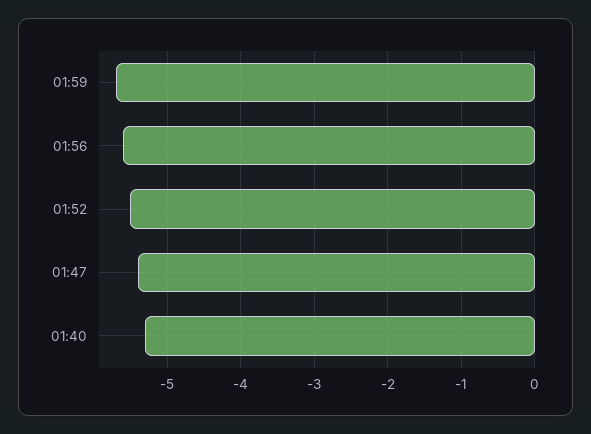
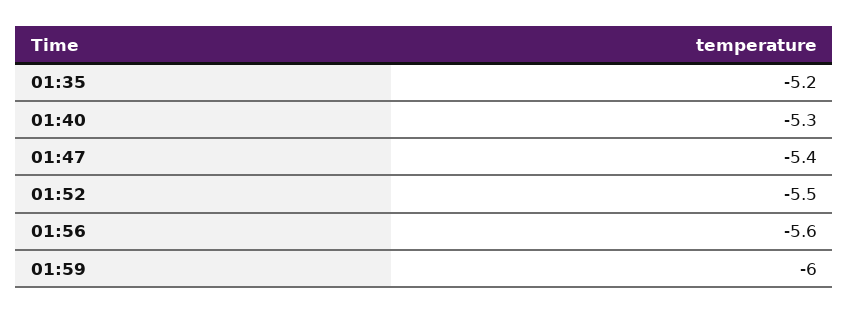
01:59: -5.7 -> -6
01:35: none -> -5.2

